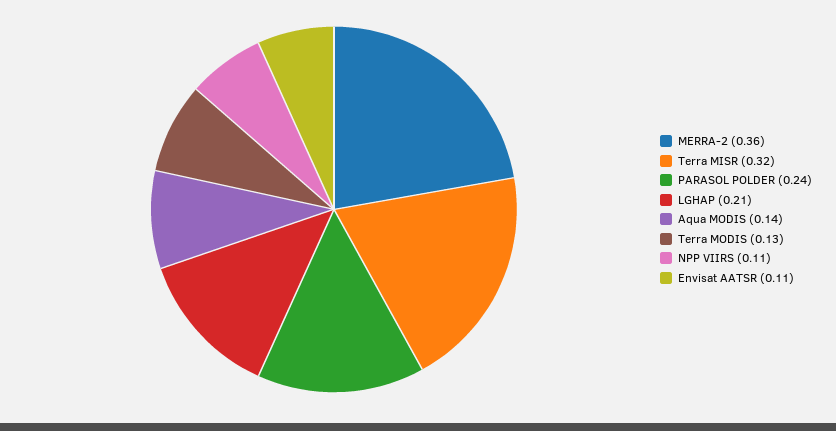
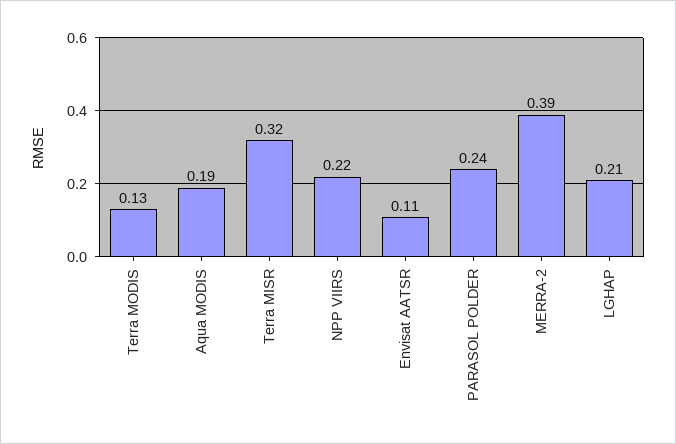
MERRA-2: 0.36 -> 0.39
Aqua MODIS: 0.14 -> 0.19
NPP VIIRS: 0.11 -> 0.22

